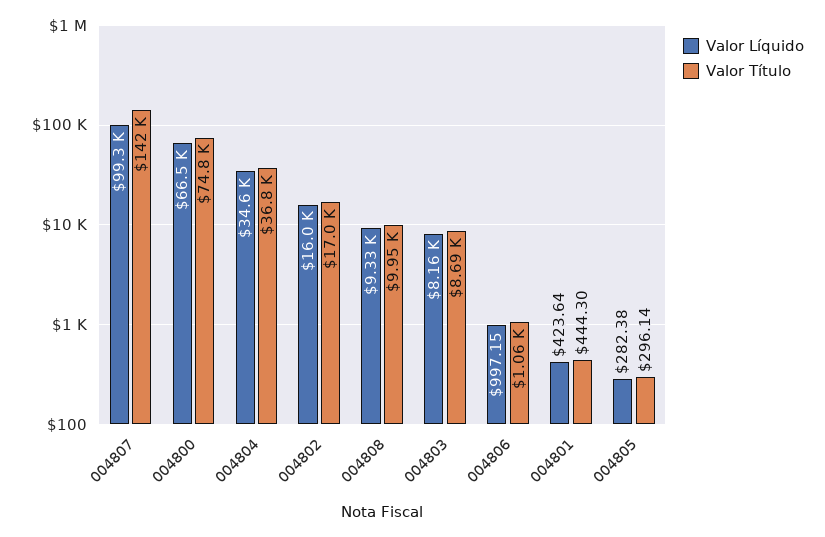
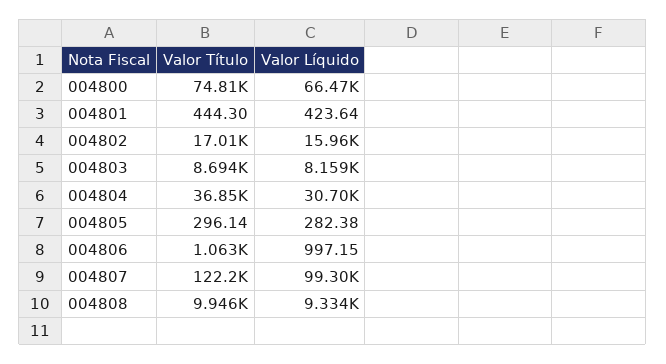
Valor Título, 004807: 142000 -> 122200
Valor Líquido, 004804: 34600 -> 30700

